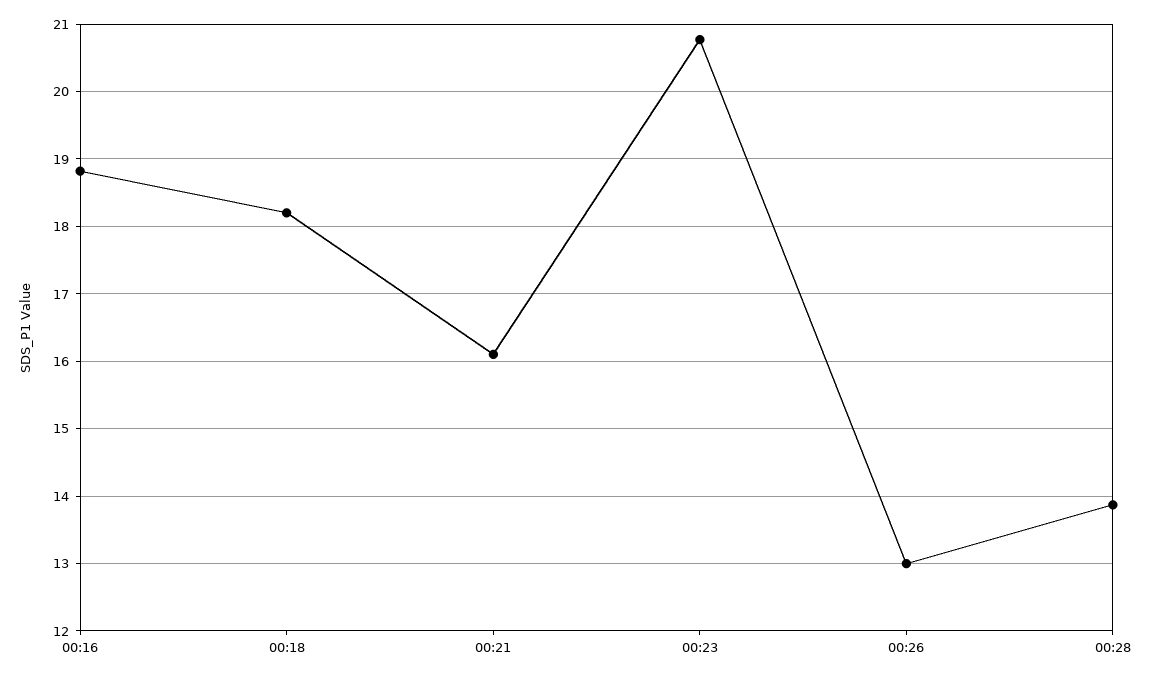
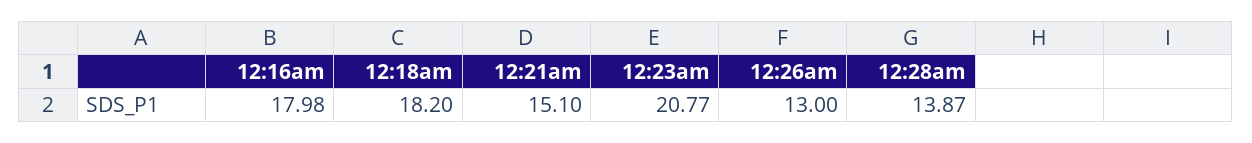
00:16: 18.8 -> 17.98
00:21: 16.1 -> 15.1

